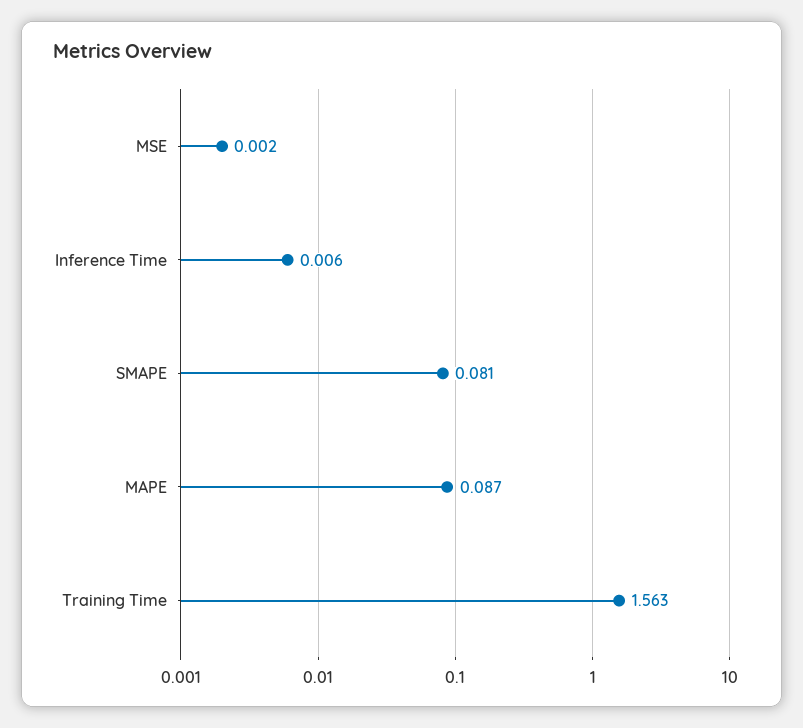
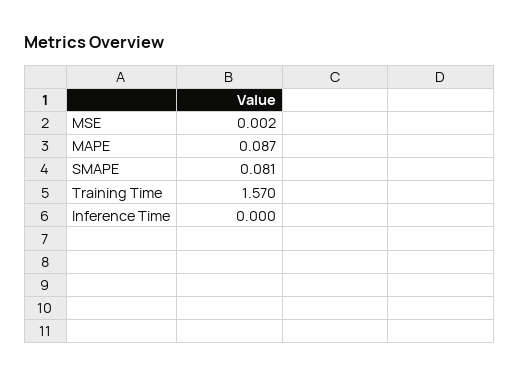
Inference Time: 0.006 -> 0
Training Time: 1.563 -> 1.57

